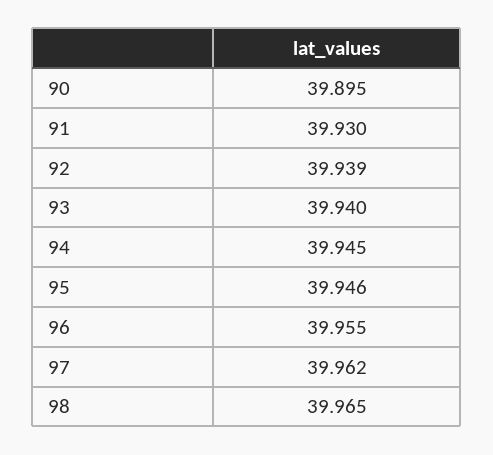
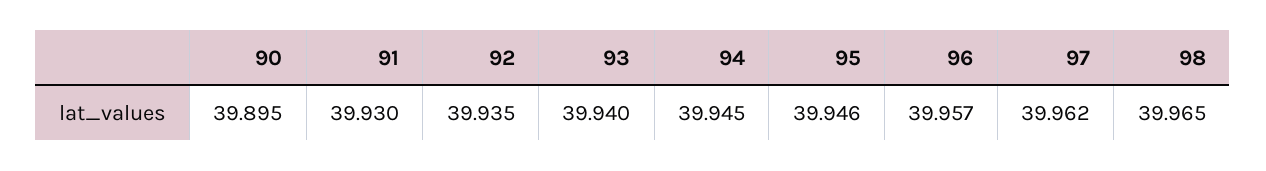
92: 39.939 -> 39.935
96: 39.955 -> 39.957

